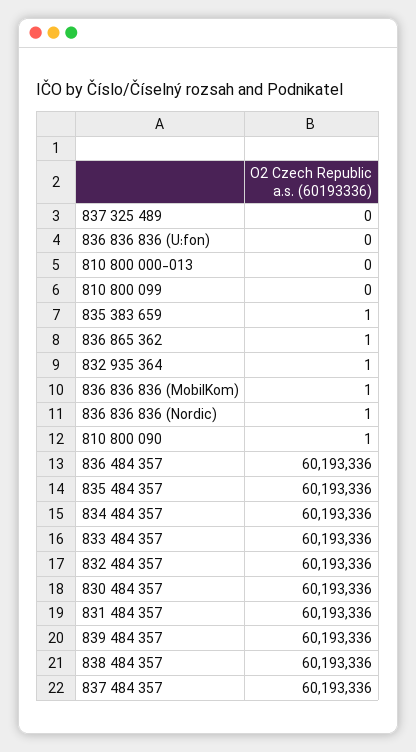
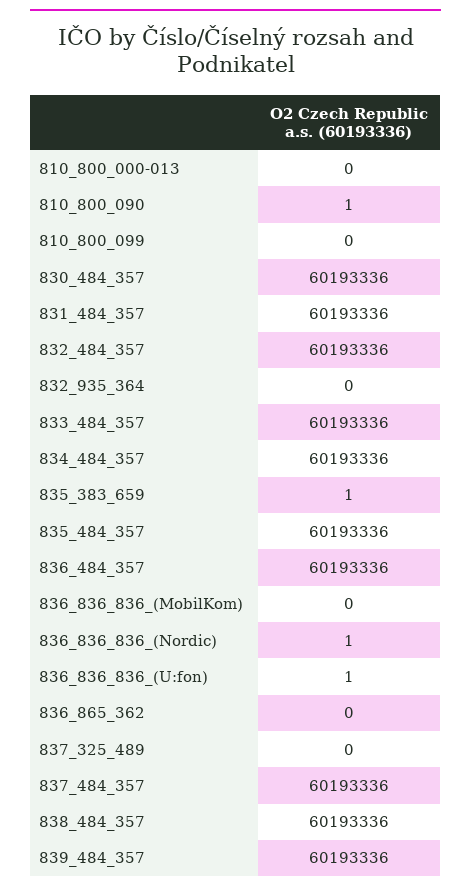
836 836 836 (U:fon): 0 -> 1
836 865 362: 1 -> 0
832 935 364: 1 -> 0
836 836 836 (MobilKom): 1 -> 0

